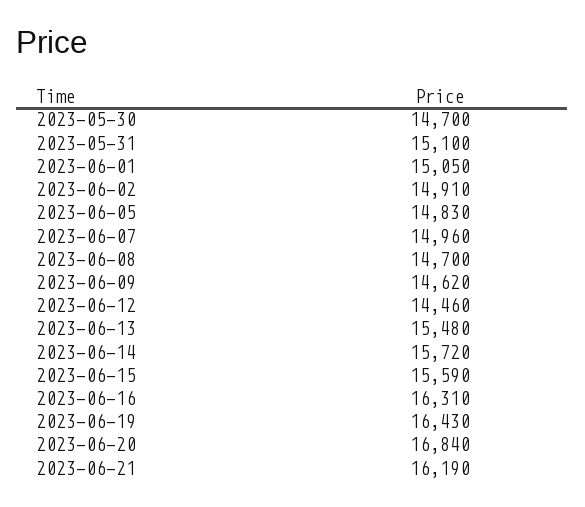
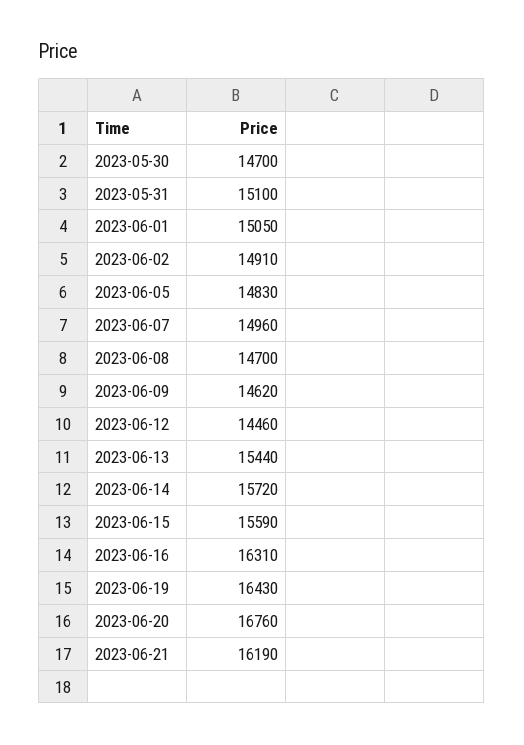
2023-06-13: 15480 -> 15440
2023-06-20: 16840 -> 16760

